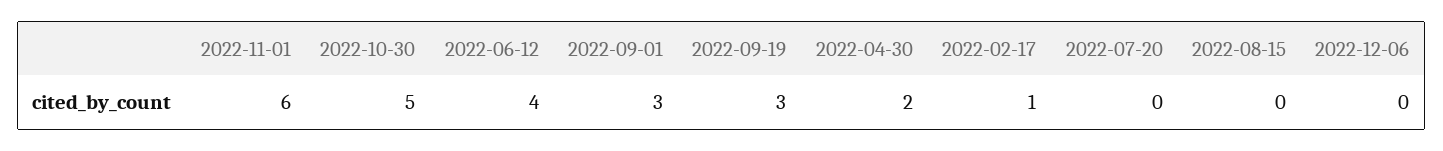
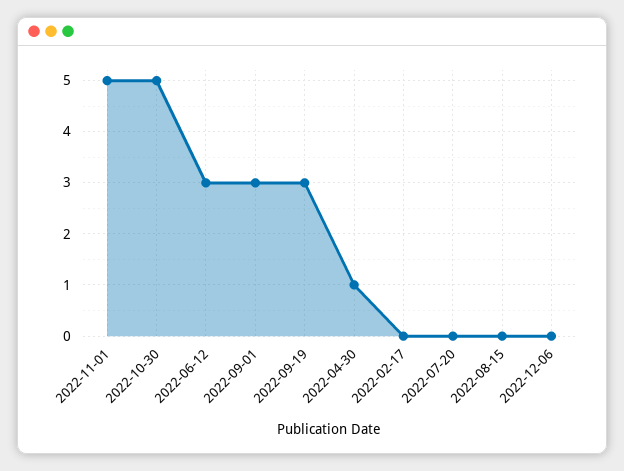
2022-11-01: 6 -> 5
2022-06-12: 4 -> 3
2022-04-30: 2 -> 1
2022-02-17: 1 -> 0

